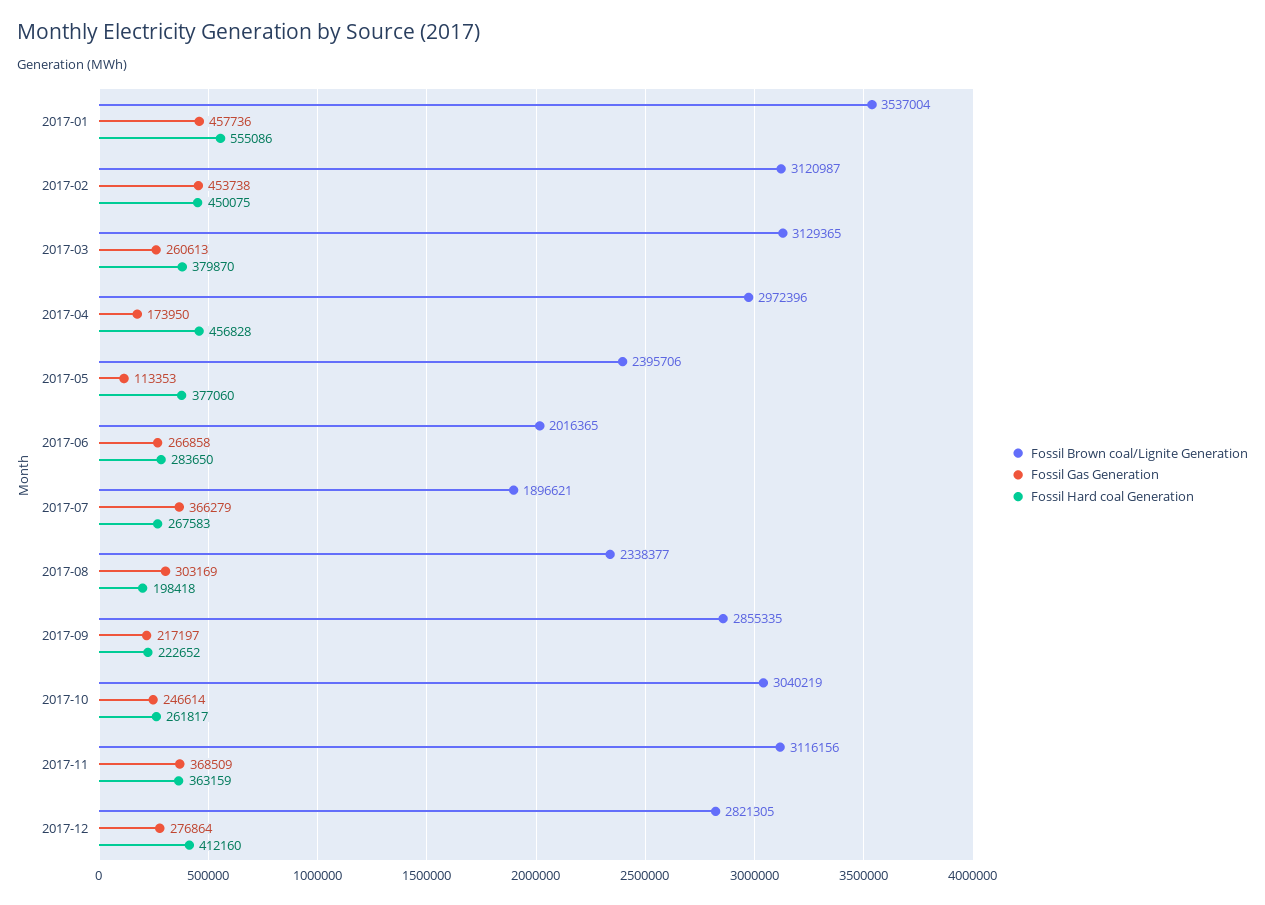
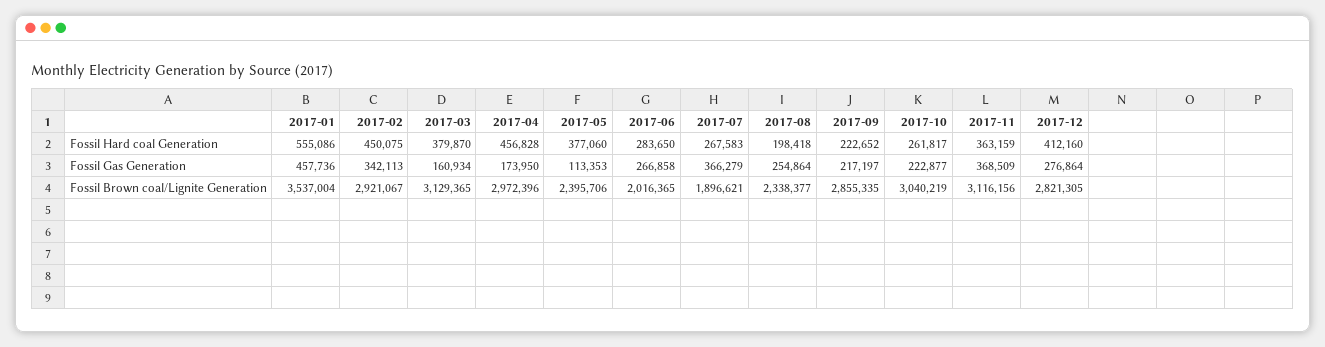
Fossil Brown coal/Lignite Generation, 2017-02: 3120987 -> 2921067
Fossil Gas Generation, 2017-02: 453738 -> 342113
Fossil Gas Generation, 2017-03: 260613 -> 160934
Fossil Gas Generation, 2017-08: 303169 -> 254864
Fossil Gas Generation, 2017-10: 246614 -> 222877

